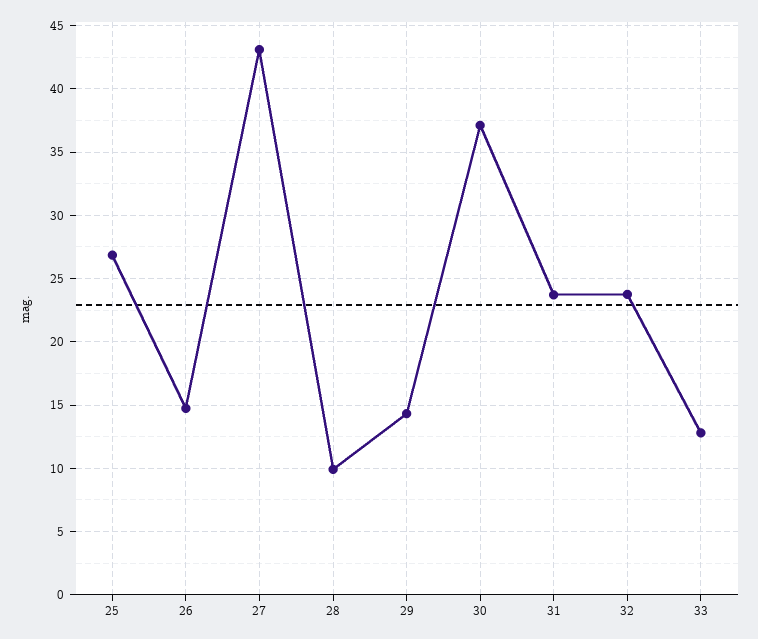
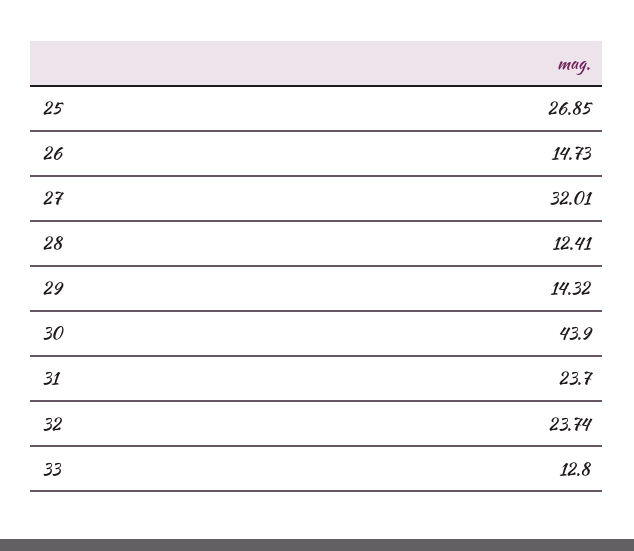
27: 43 -> 32.01
28: 10 -> 12.41
30: 37 -> 43.9

